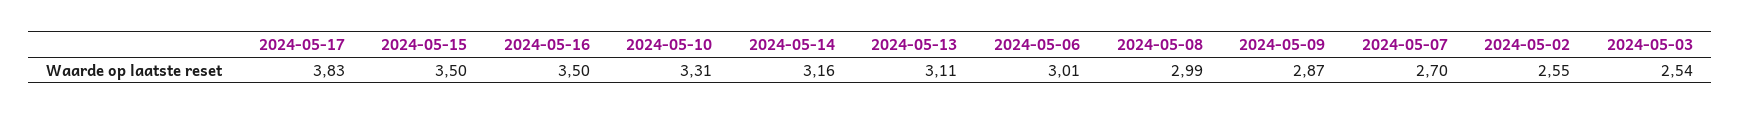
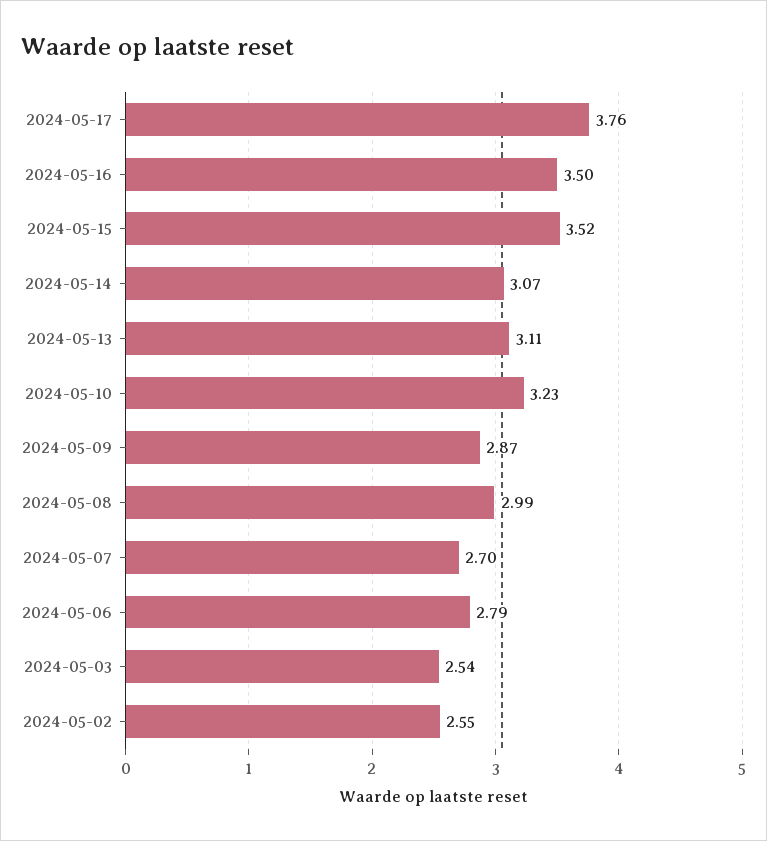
2024-05-17: 3.83 -> 3.76
2024-05-15: 3.5 -> 3.52
2024-05-10: 3.31 -> 3.23
2024-05-14: 3.16 -> 3.07
2024-05-06: 3.01 -> 2.79

